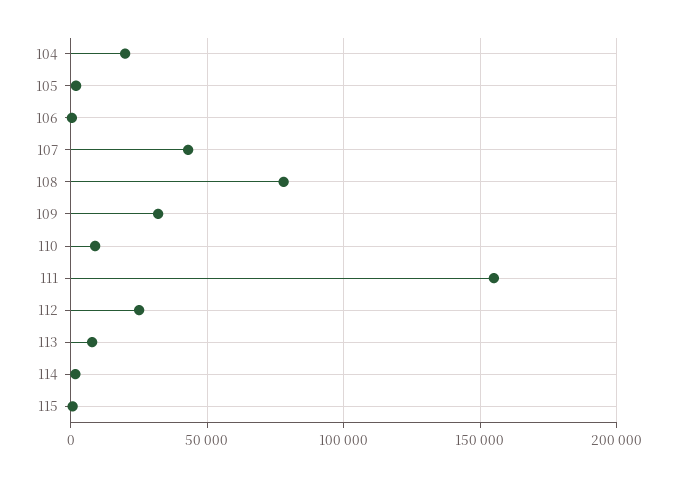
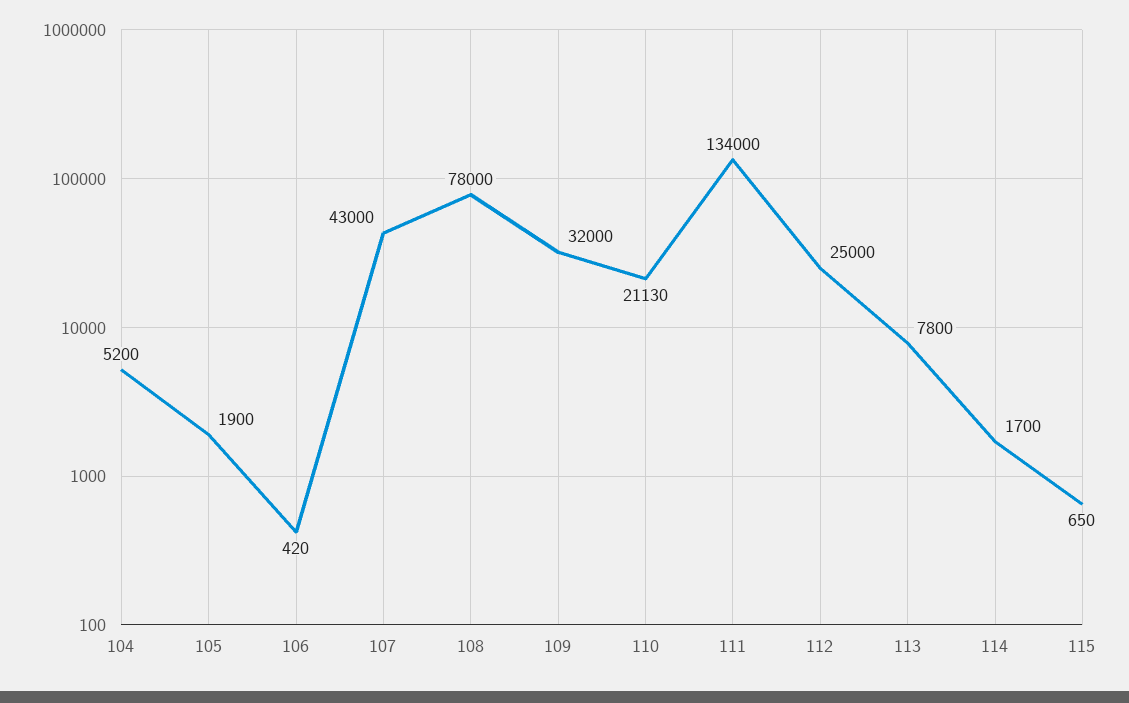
104: 20000 -> 5200
110: 10000 -> 21130
111: 155000 -> 134000

